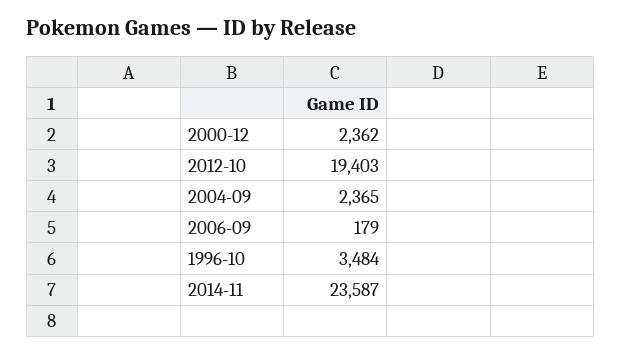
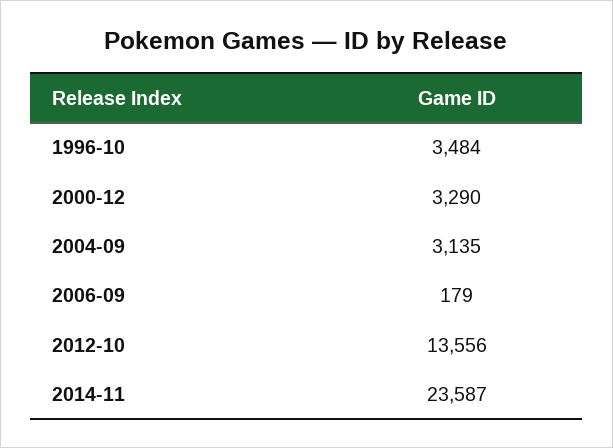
2000-12: 2362 -> 3290
2012-10: 19403 -> 13556
2004-09: 2365 -> 3135

